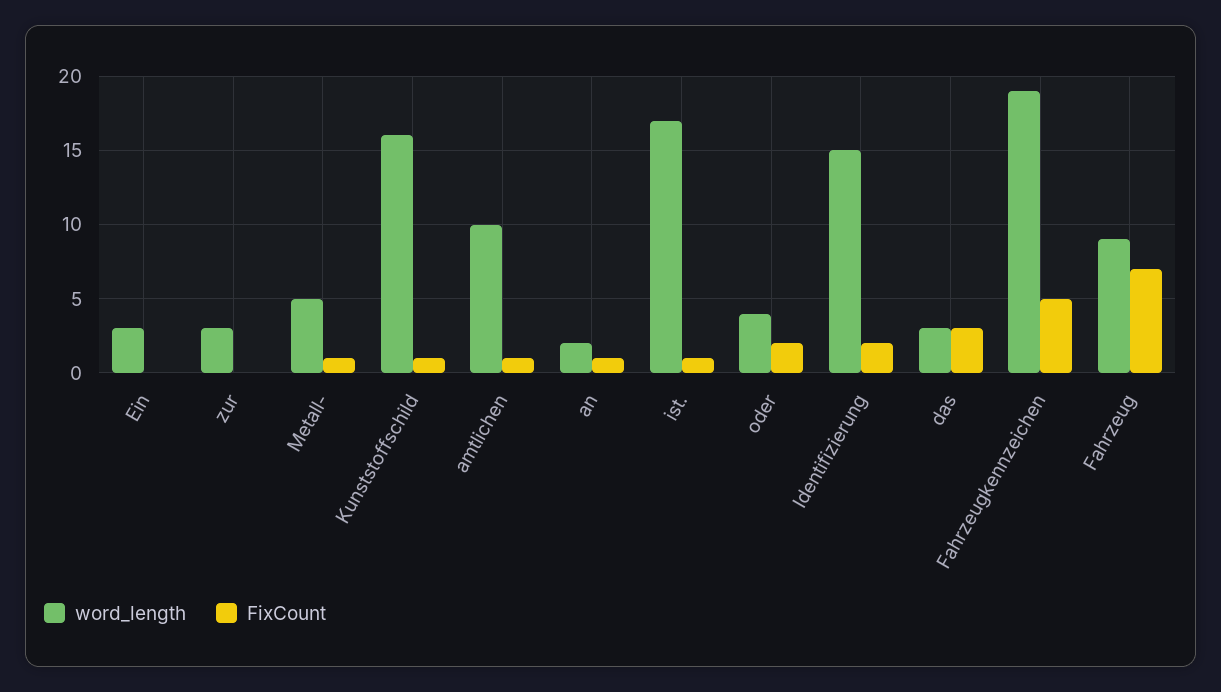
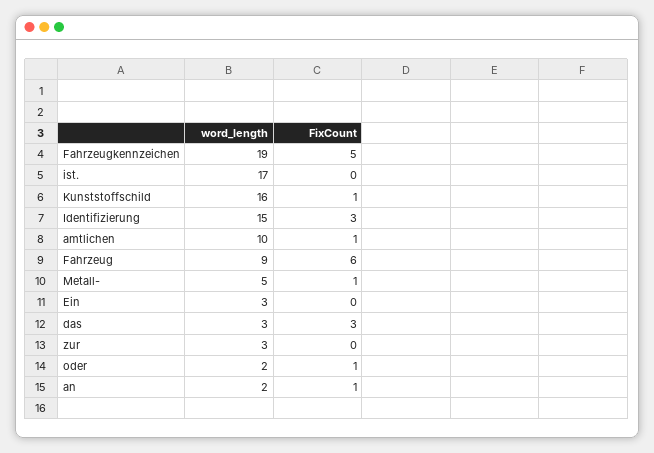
FixCount, ist.: 1 -> 0
word_length, oder: 4 -> 2
FixCount, oder: 2 -> 1
FixCount, Identifizierung: 2 -> 3
FixCount, Fahrzeug: 7 -> 6

